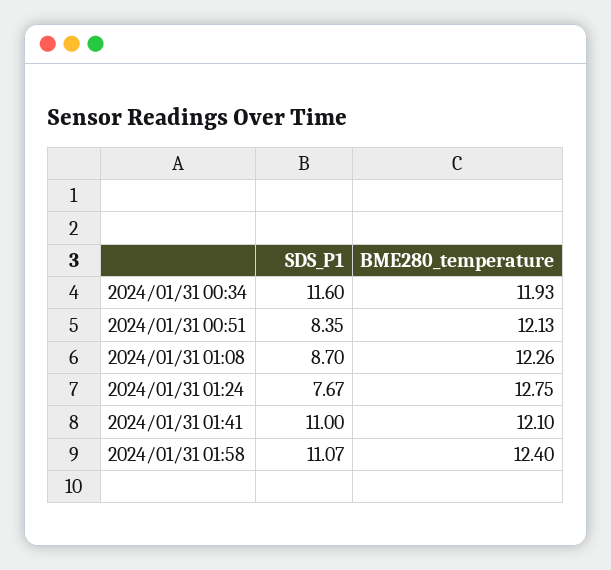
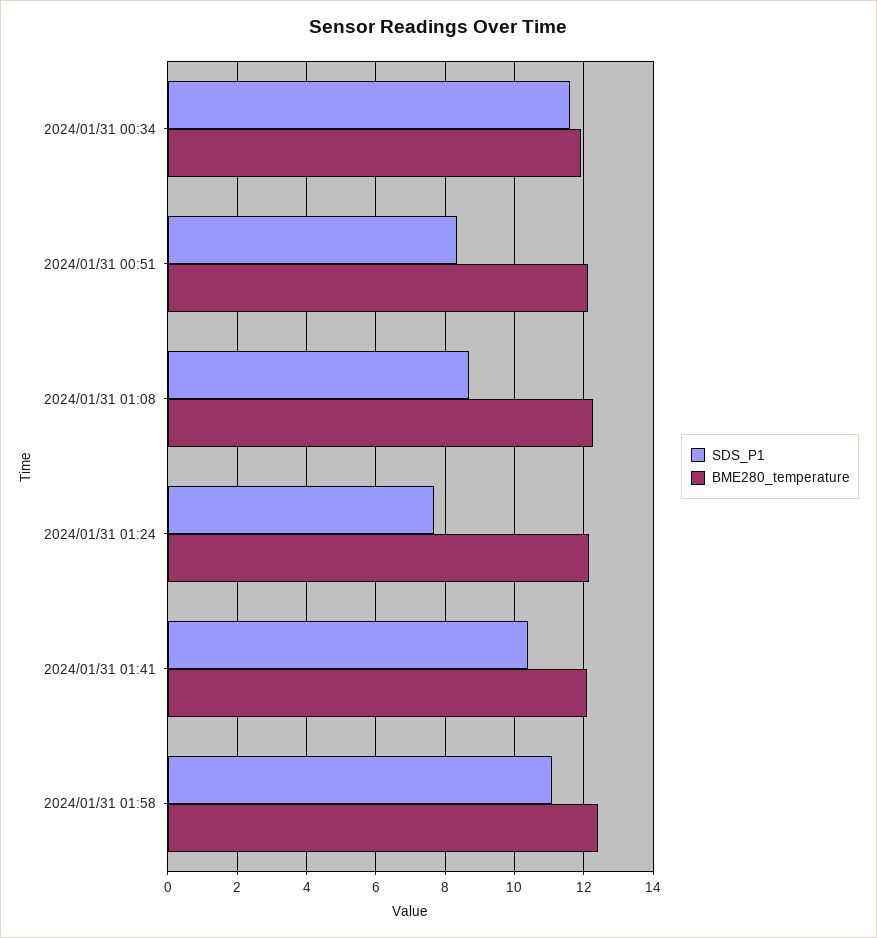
BME280_temperature, 2024/01/31 01:24: 12.75 -> 12.2
SDS_P1, 2024/01/31 01:41: 11 -> 10.4

